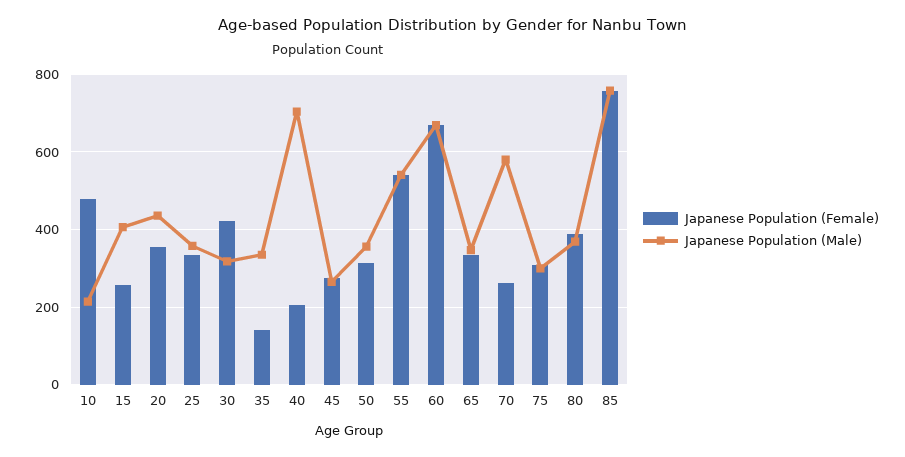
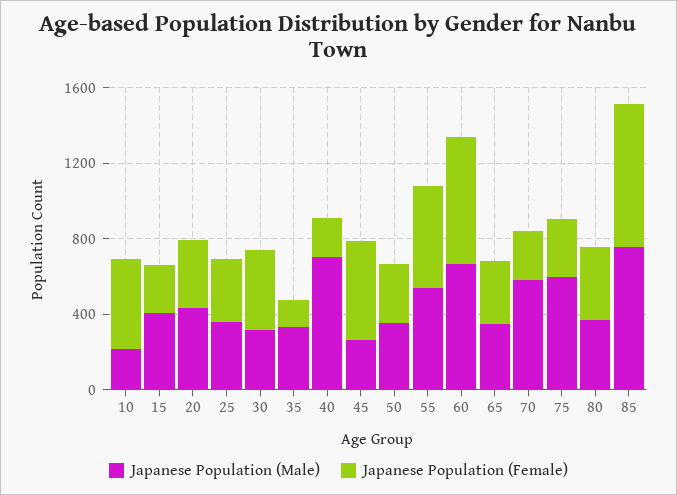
Japanese Population (Female), 45: 280 -> 500
Japanese Population (Male), 75: 300 -> 600

